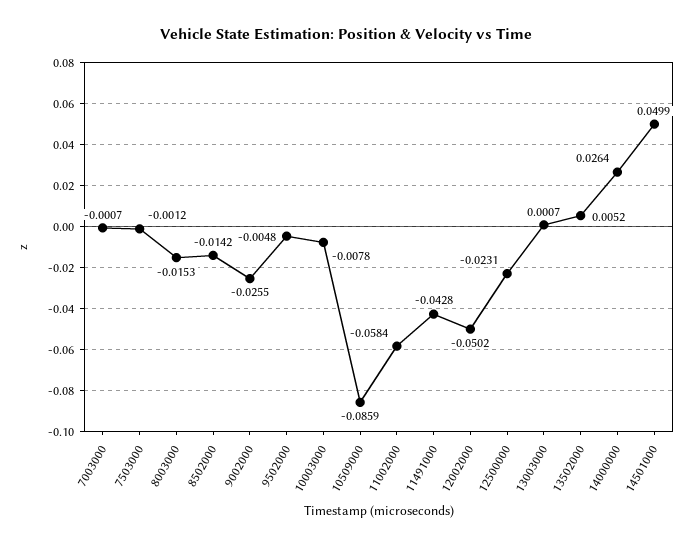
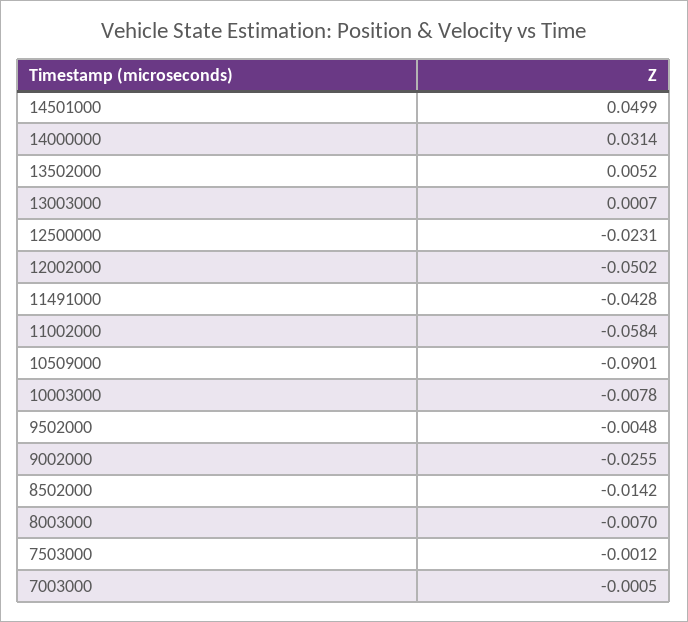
7003000: -0.0007 -> -0.0005
8003000: -0.0153 -> -0.007
10509000: -0.0859 -> -0.0901
14000000: 0.0264 -> 0.0314

